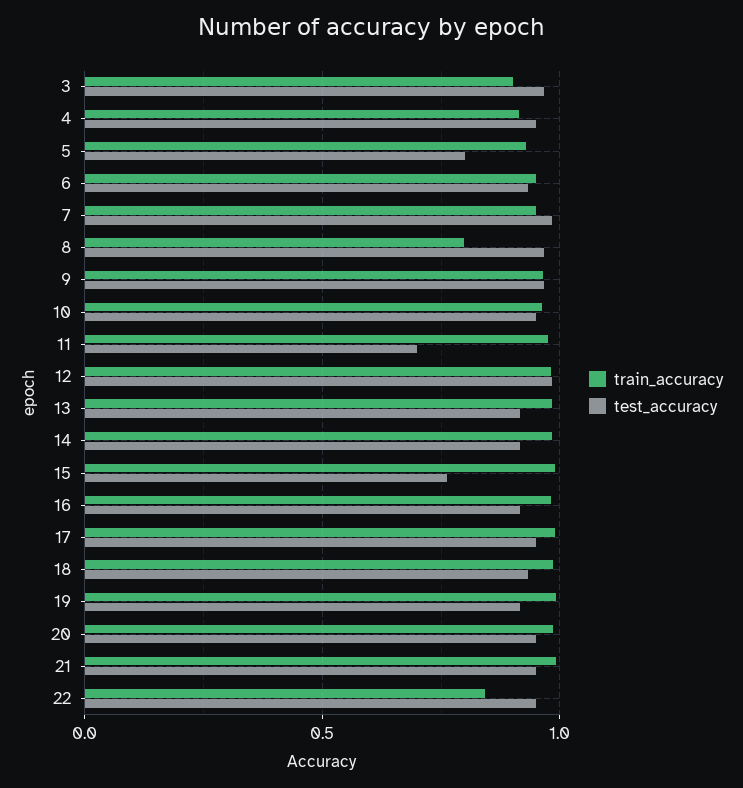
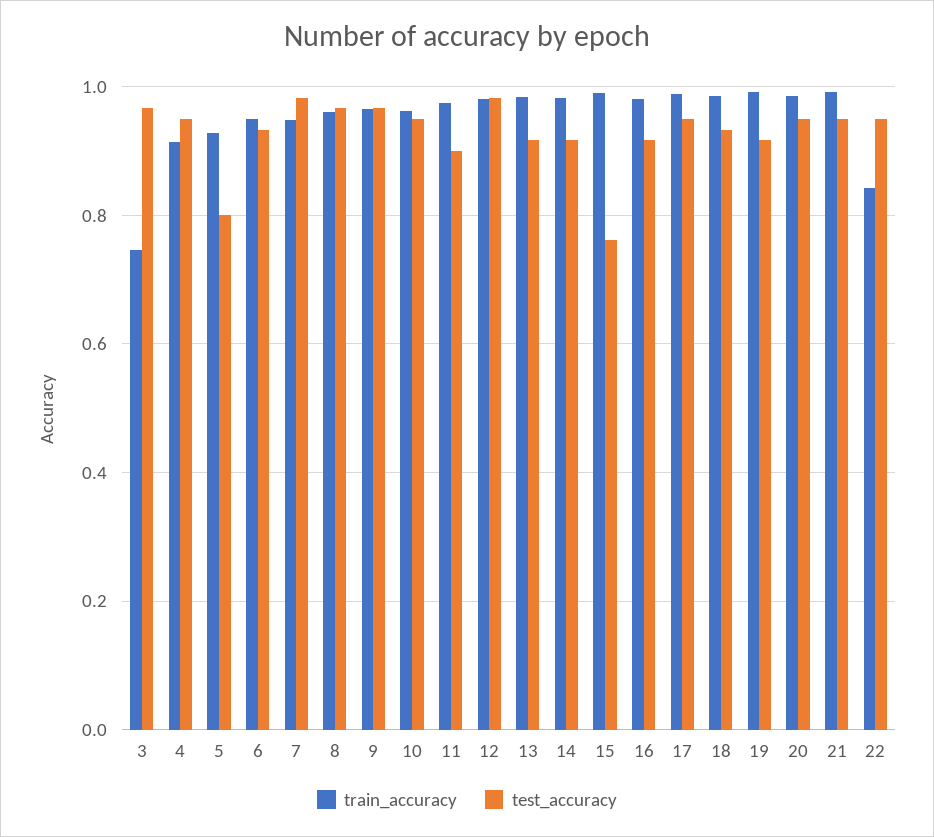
train_accuracy, 3: 0.9 -> 0.74
train_accuracy, 8: 0.8 -> 0.96
test_accuracy, 11: 0.7 -> 0.9

